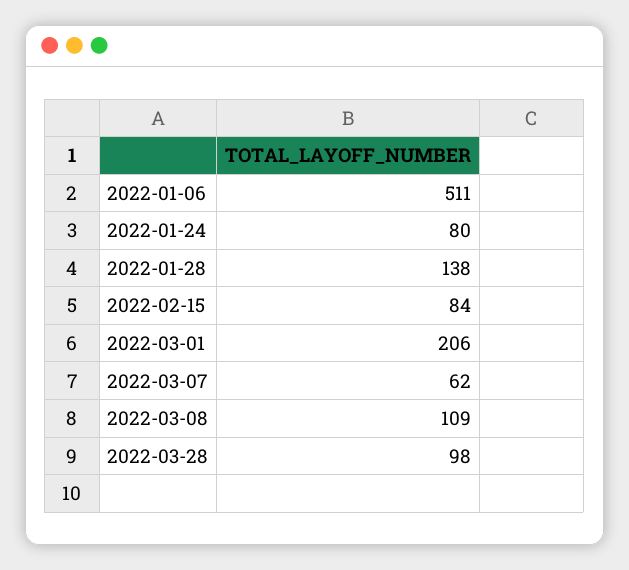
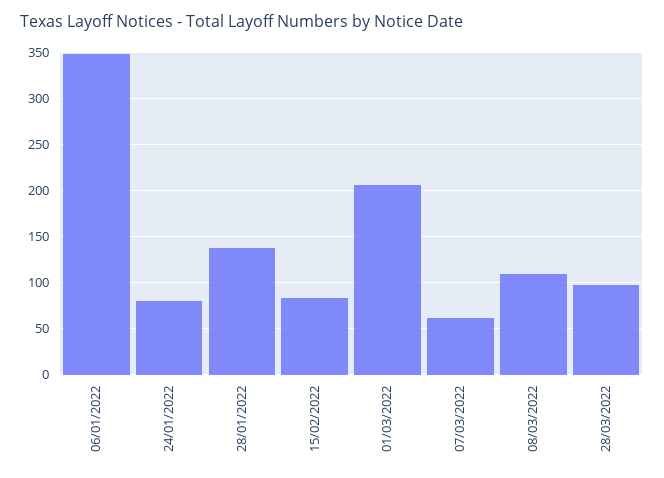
2022-01-06: 511 -> 350

